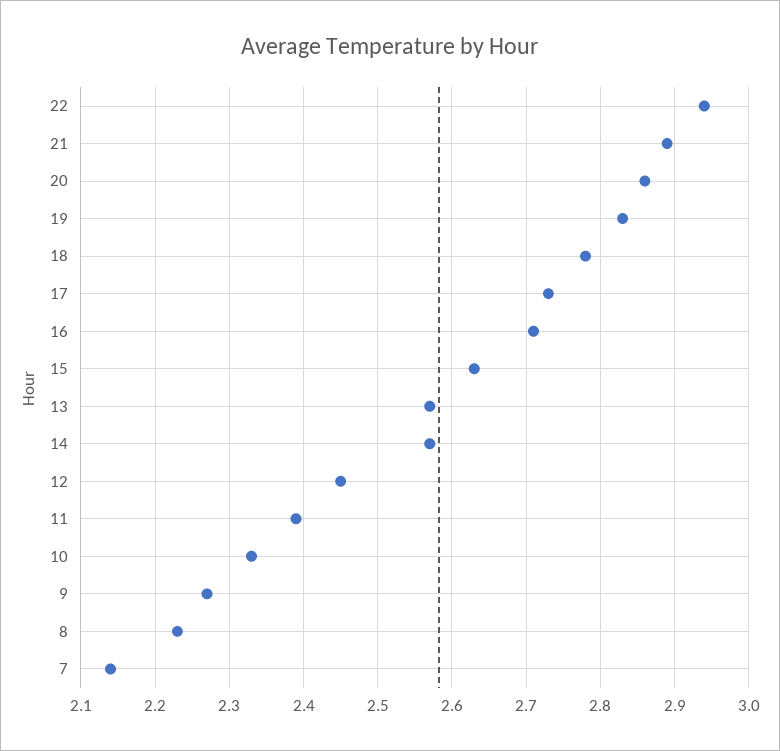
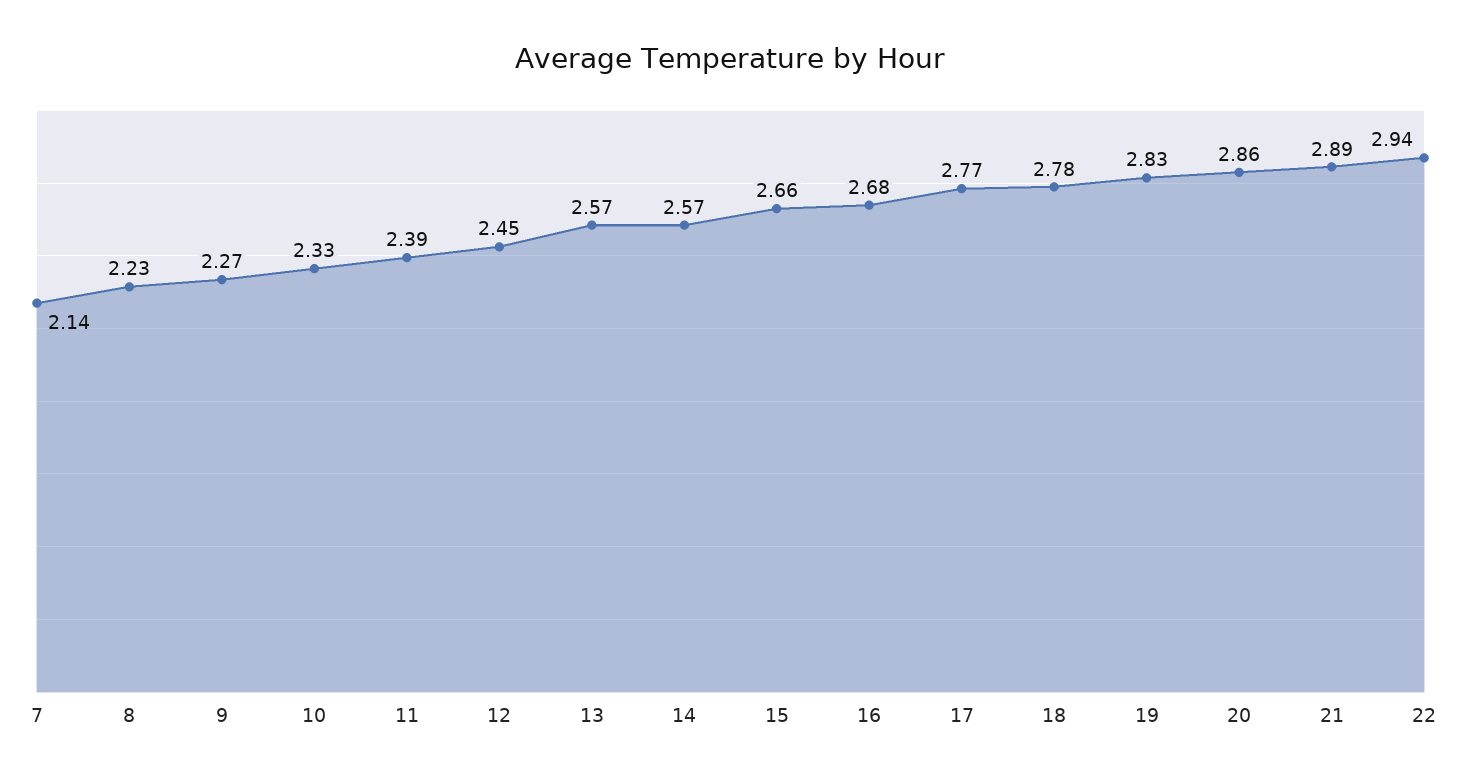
17: 2.73 -> 2.77
16: 2.71 -> 2.68
15: 2.63 -> 2.66

